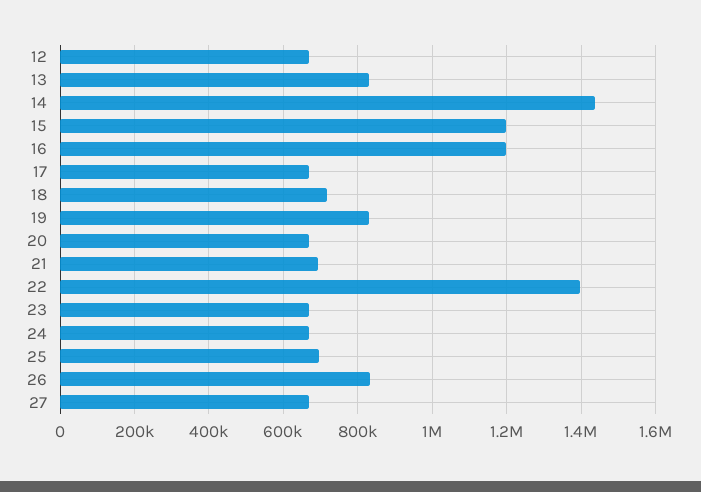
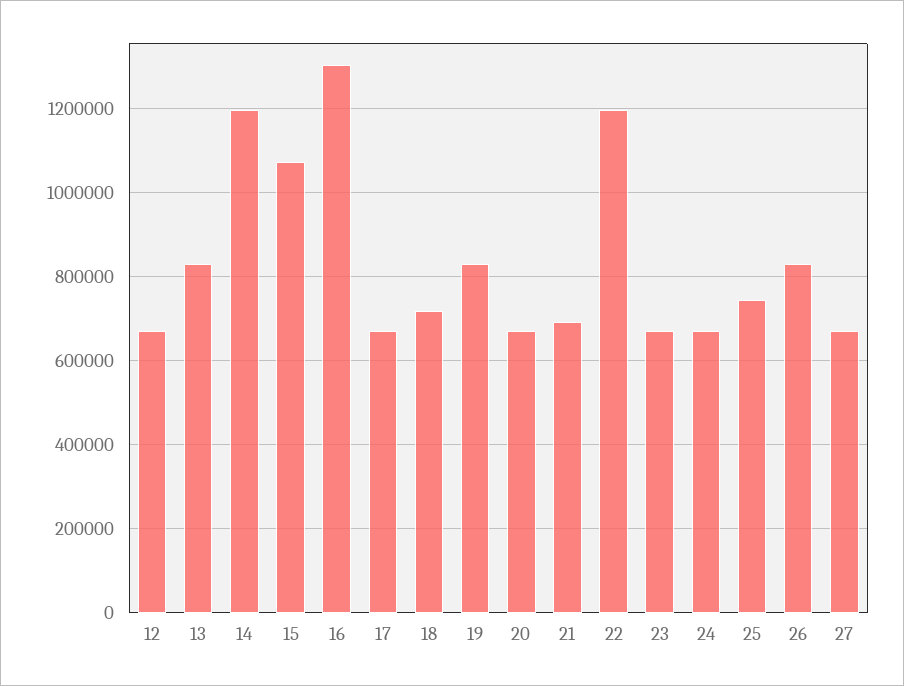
14: 1440000 -> 1200000
15: 1200000 -> 1080000
16: 1200000 -> 1300000
22: 1400000 -> 1200000
25: 700000 -> 740000

